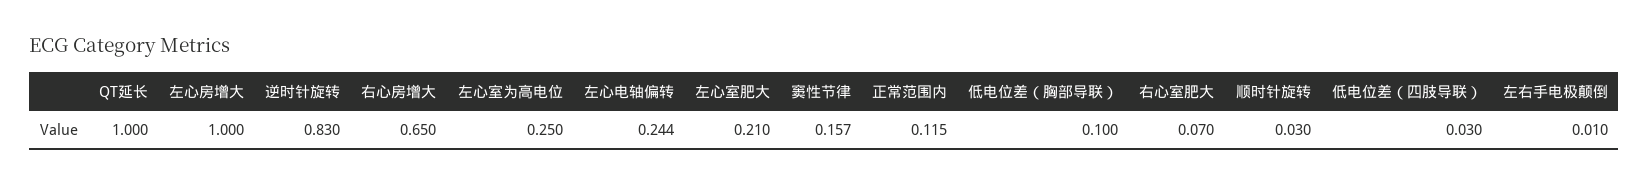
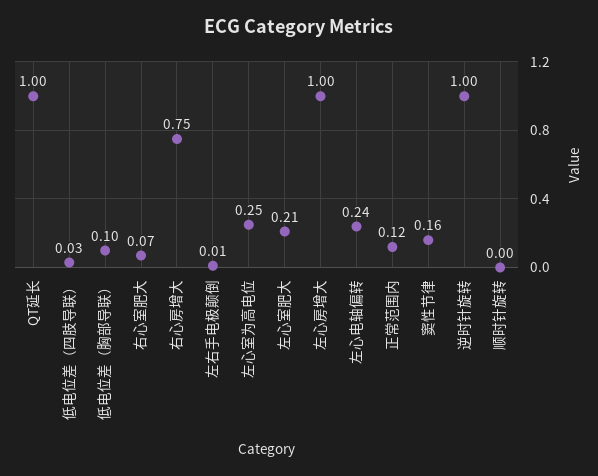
逆时针旋转: 0.83 -> 1
右心房增大: 0.65 -> 0.75
顺时针旋转: 0.03 -> 0

